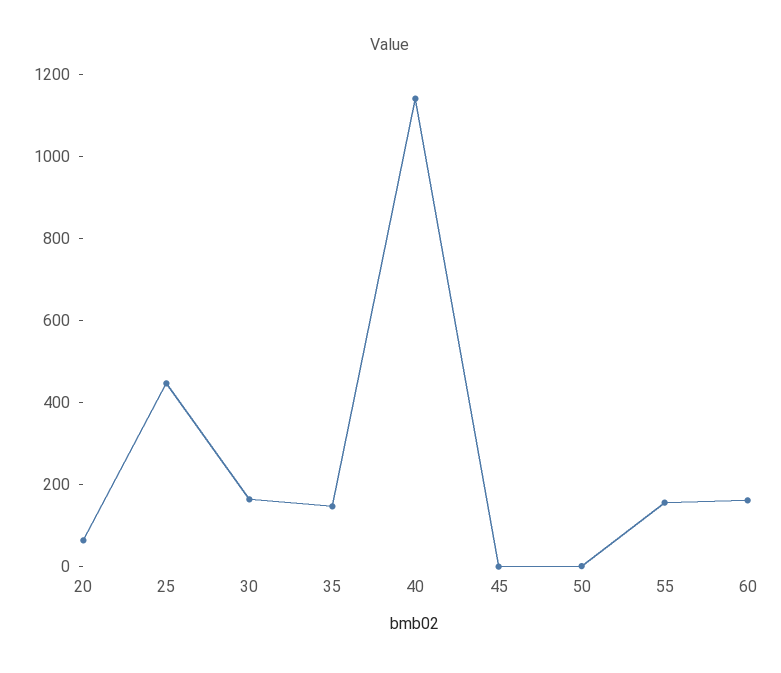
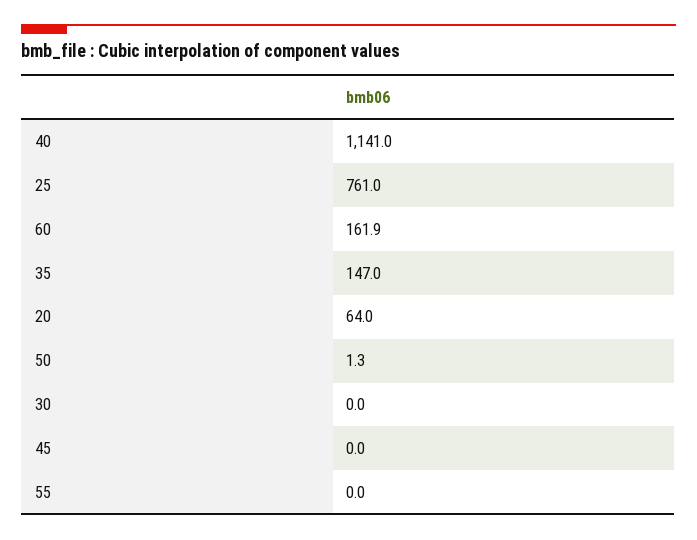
25: 450 -> 761
30: 150 -> 0
55: 150 -> 0

